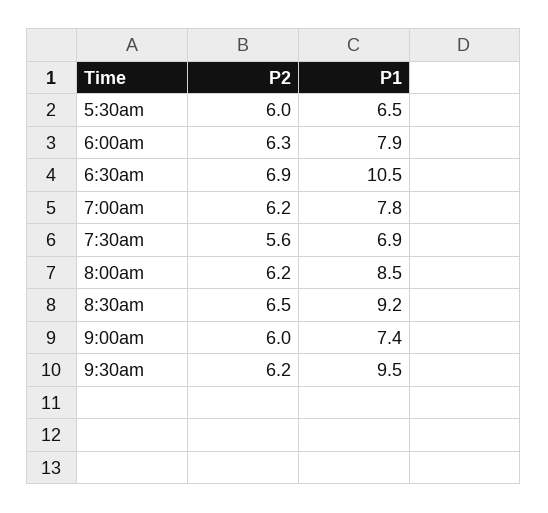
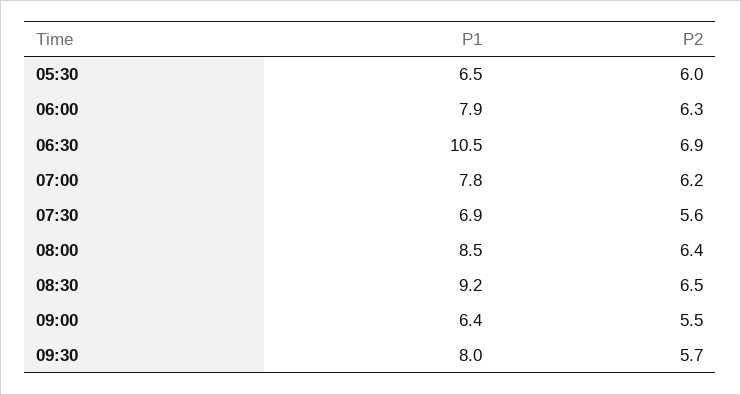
P2, 8:00am: 6.2 -> 6.4
P2, 9:00am: 6 -> 5.5
P1, 9:00am: 7.4 -> 6.4
P2, 9:30am: 6.2 -> 5.7
P1, 9:30am: 9.5 -> 8

